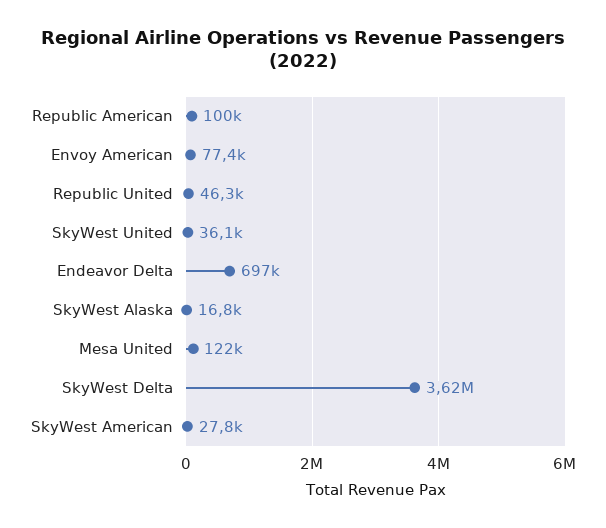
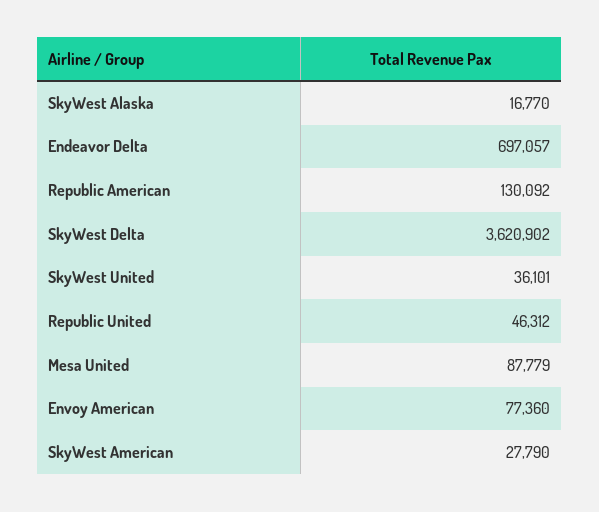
Republic American: 100000 -> 130092
Mesa United: 122000 -> 87779

